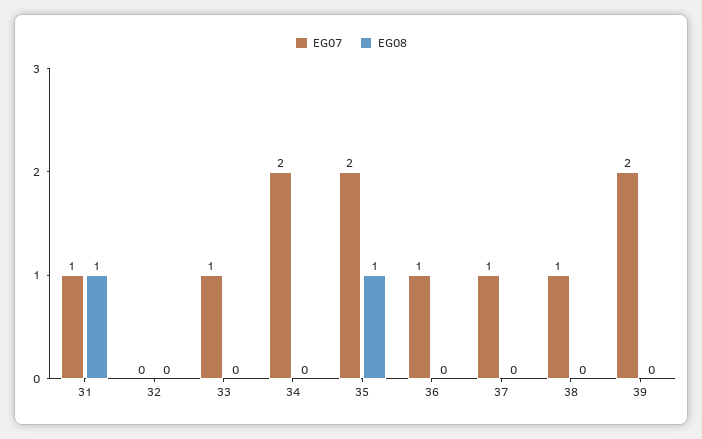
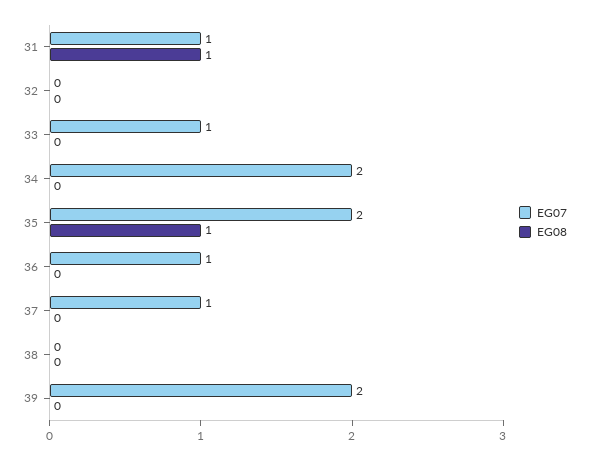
EG07, 38: 1 -> 0

